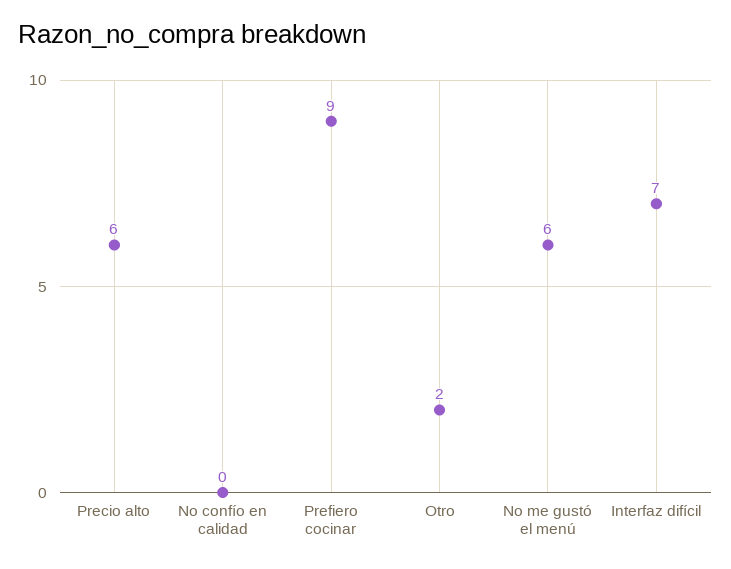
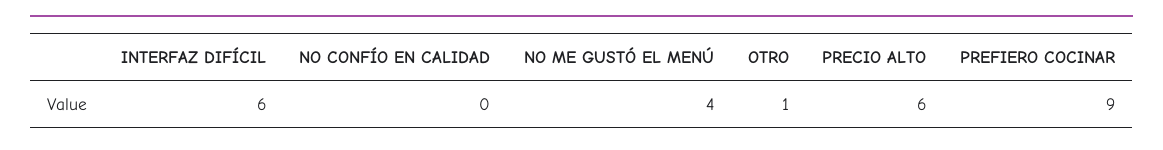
Otro: 2 -> 1
No me gustó el menú: 6 -> 4
Interfaz difícil: 7 -> 6

